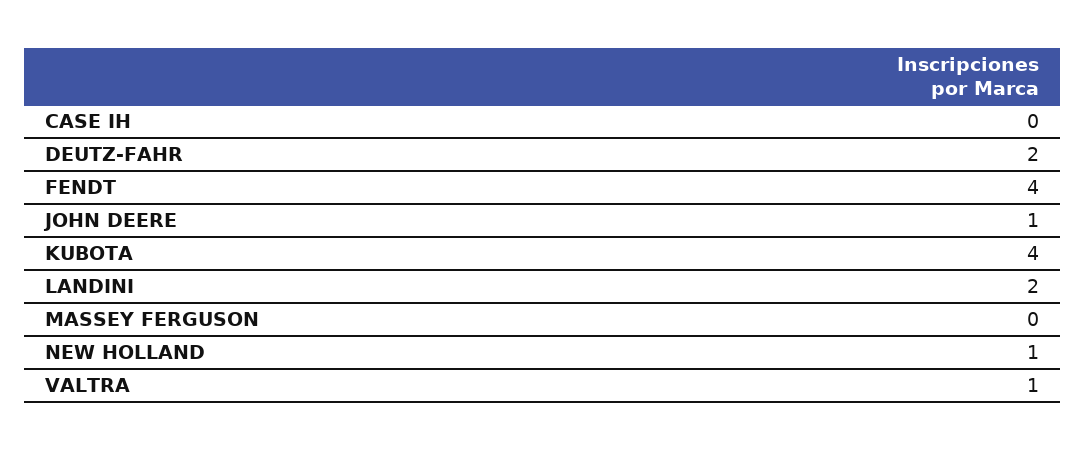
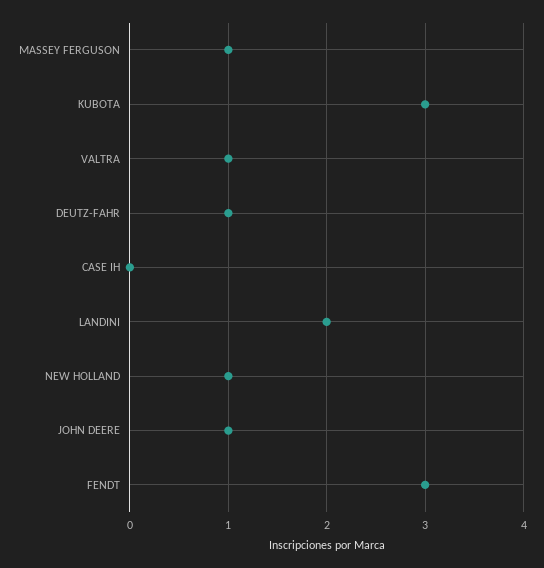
DEUTZ-FAHR: 2 -> 1
FENDT: 4 -> 3
KUBOTA: 4 -> 3
MASSEY FERGUSON: 0 -> 1

